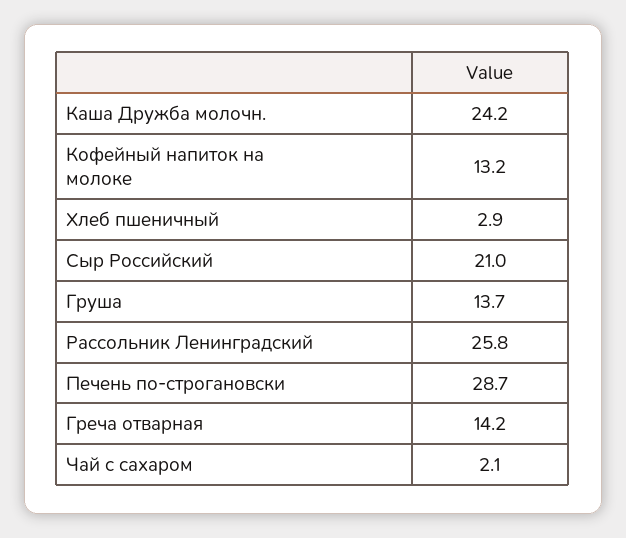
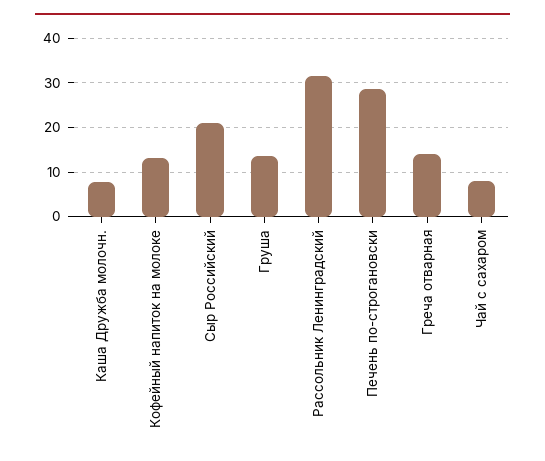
Каша Дружба молочн.: 24.2 -> 8
Хлеб пшеничный: 2.9 -> none
Рассольник Ленинградский: 25.8 -> 32
Чай с сахаром: 2.1 -> 8

